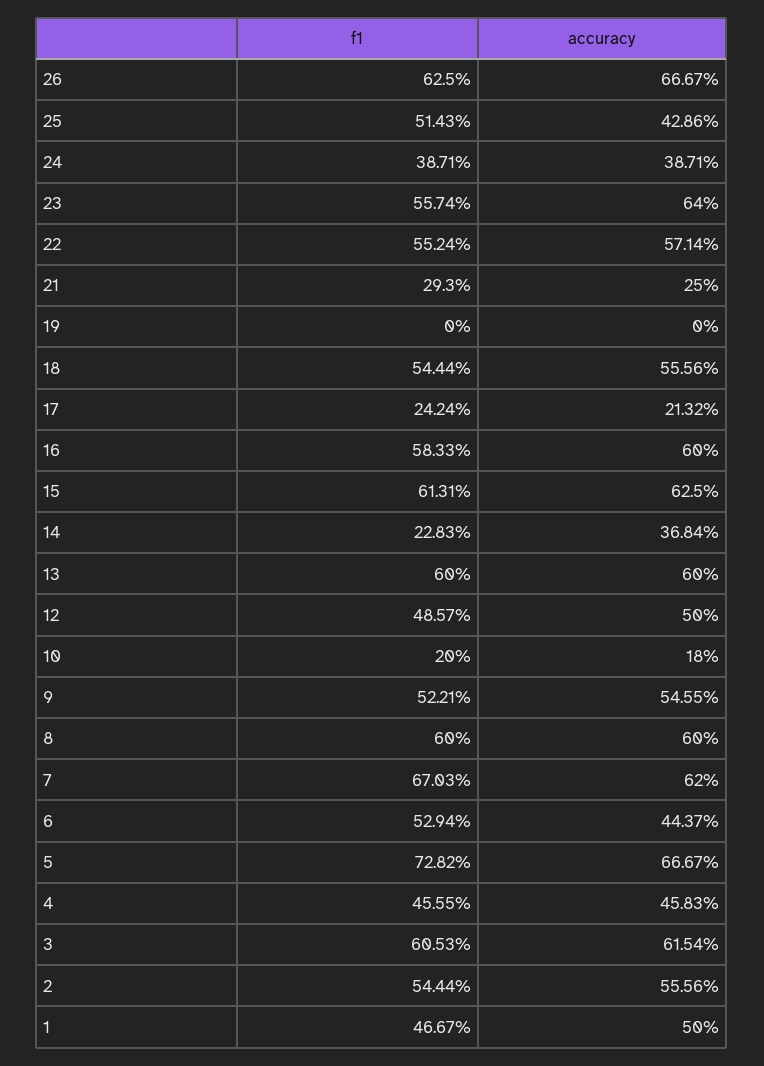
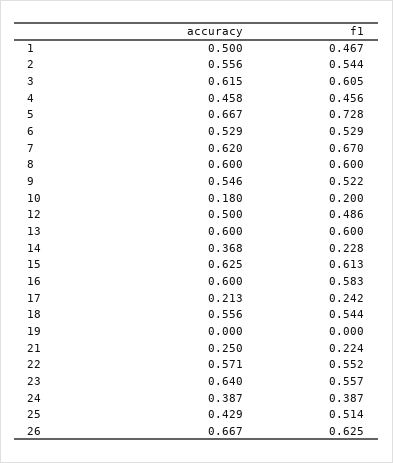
f1, 21: 0.293 -> 0.224
accuracy, 6: 0.4437 -> 0.529

